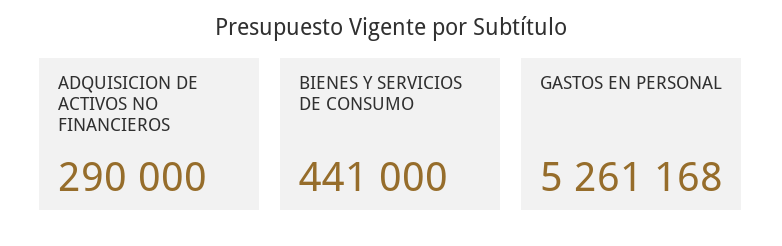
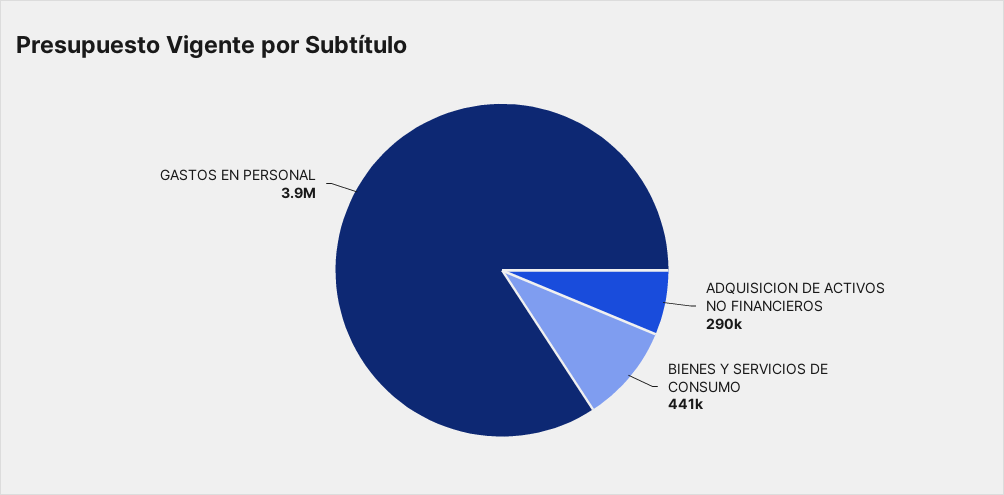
GASTOS EN PERSONAL: 5261168 -> 3900000

